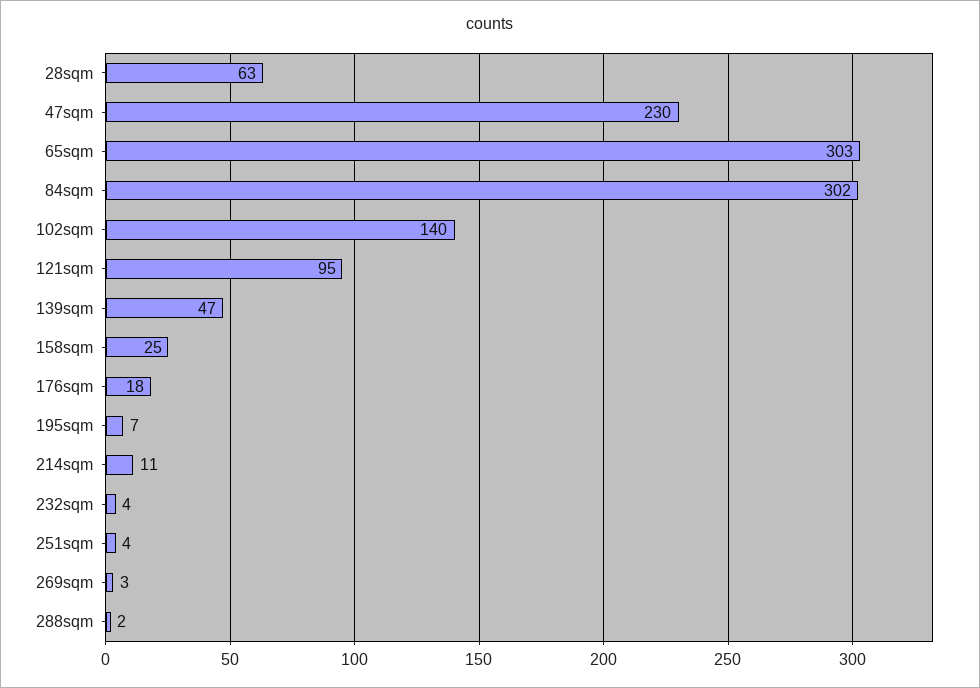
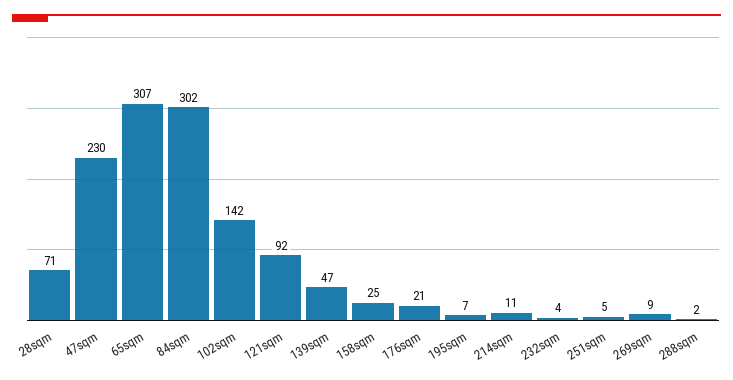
28sqm: 63 -> 71
65sqm: 303 -> 307
102sqm: 140 -> 142
121sqm: 95 -> 92
176sqm: 18 -> 21
251sqm: 4 -> 5
269sqm: 3 -> 9

